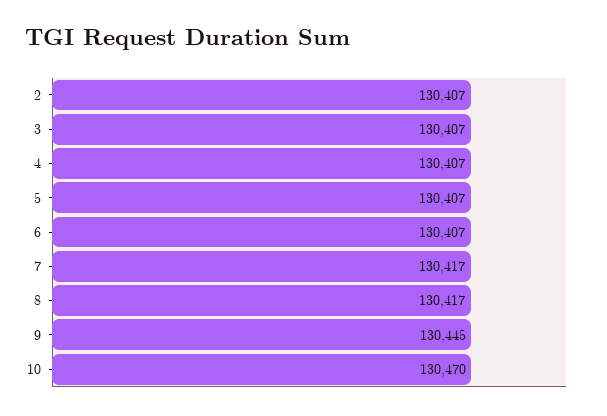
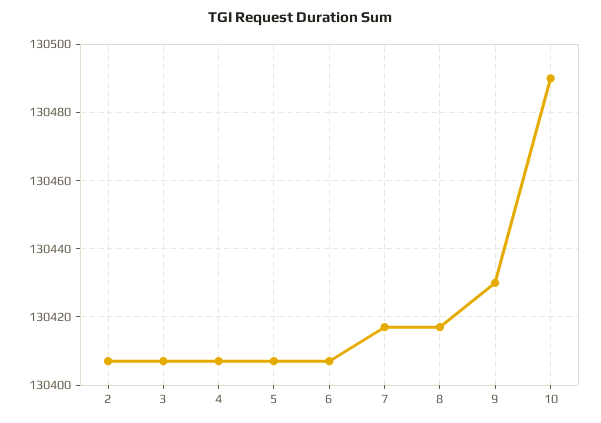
9: 130445 -> 130430
10: 130470 -> 130490

